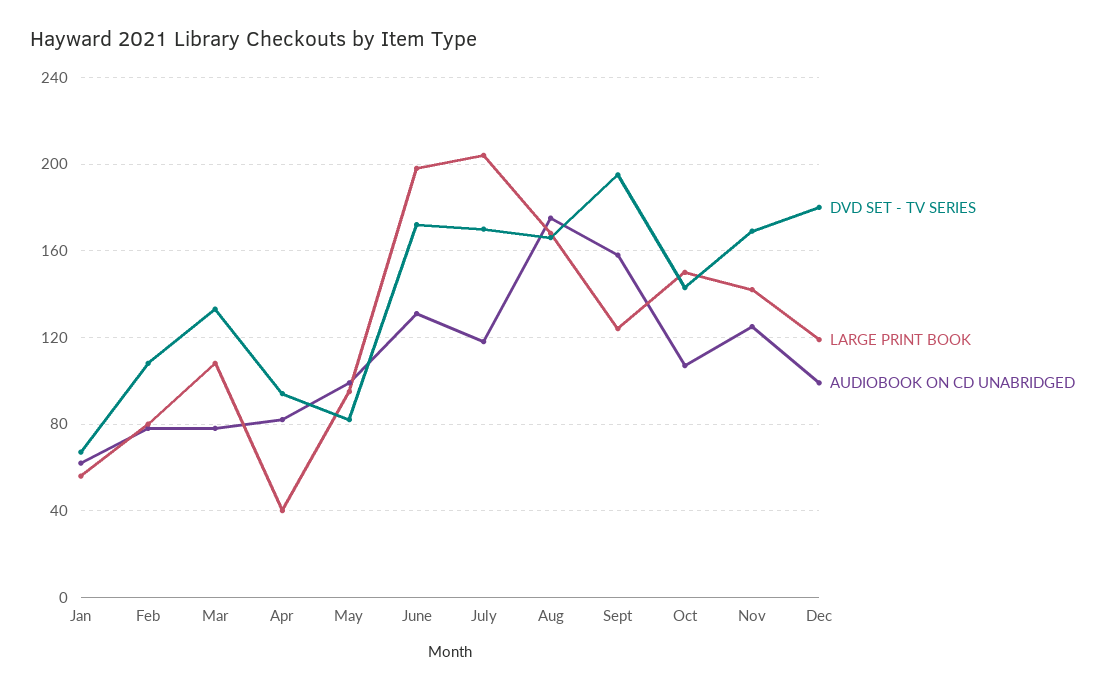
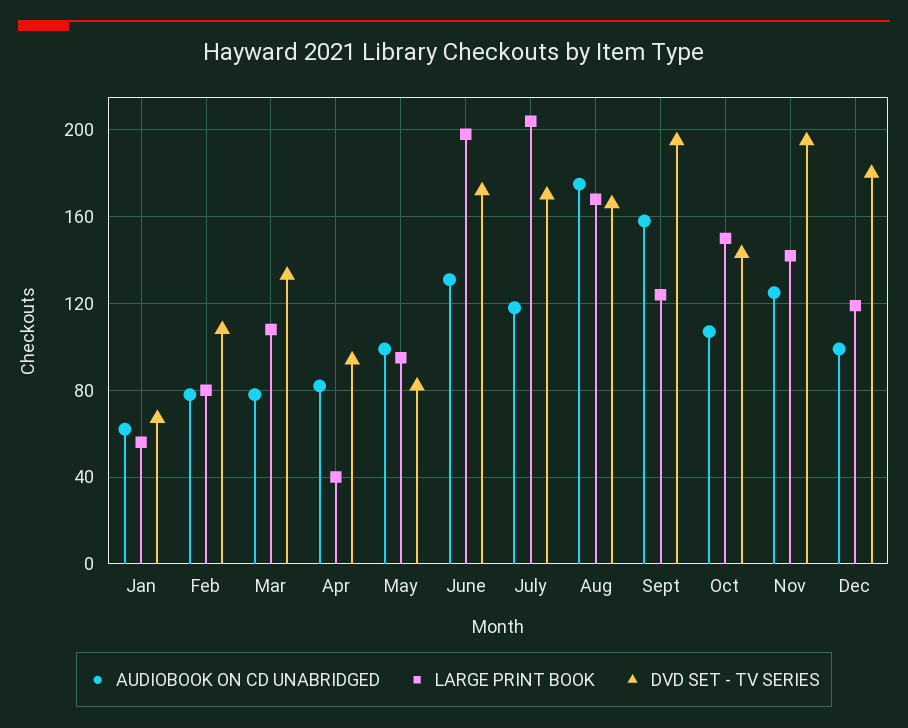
DVD SET - TV SERIES, Nov: 170 -> 195

